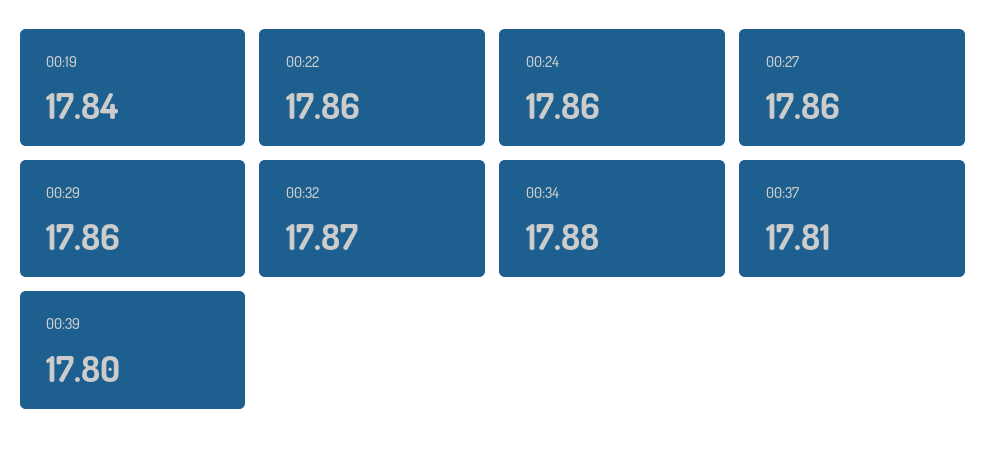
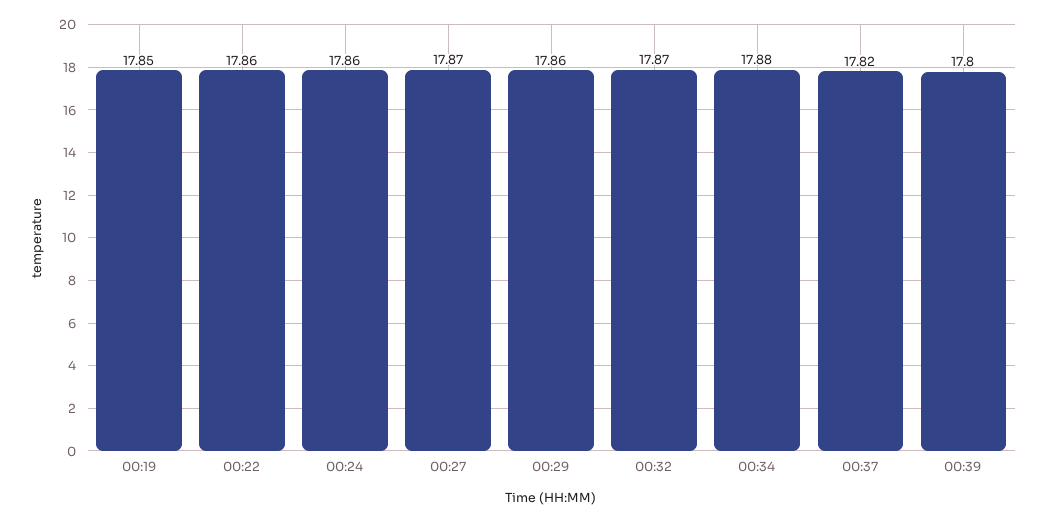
00:19: 17.84 -> 17.85
00:27: 17.86 -> 17.87
00:37: 17.81 -> 17.82

